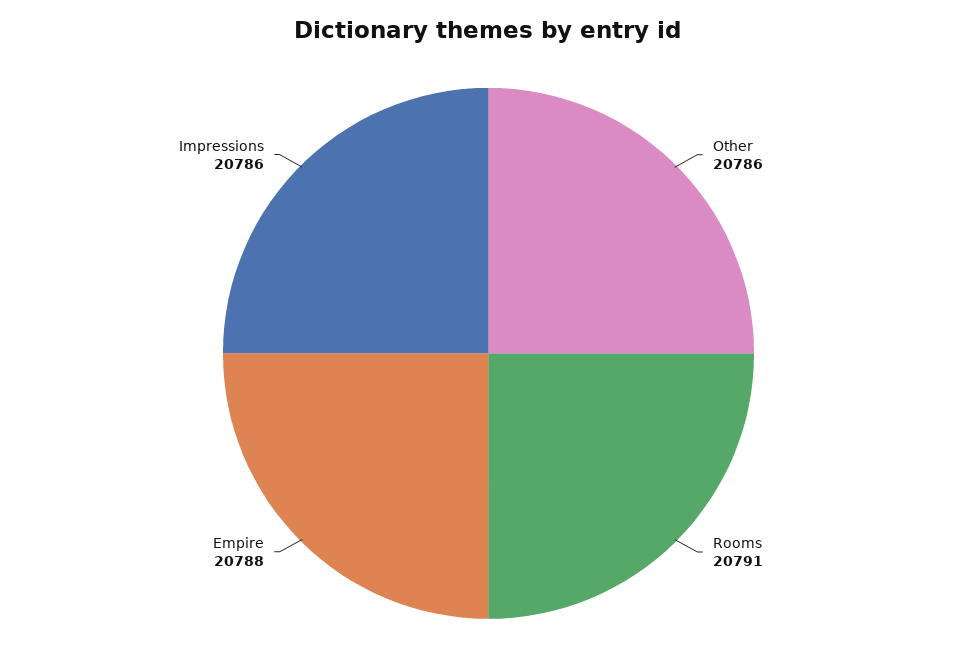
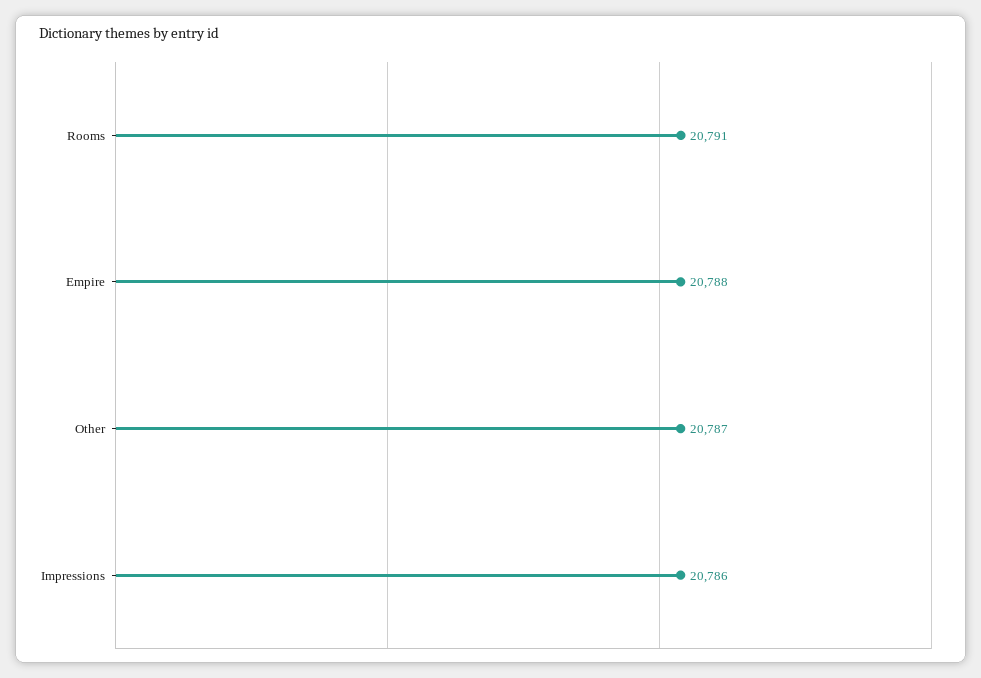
Other: 20786 -> 20787

